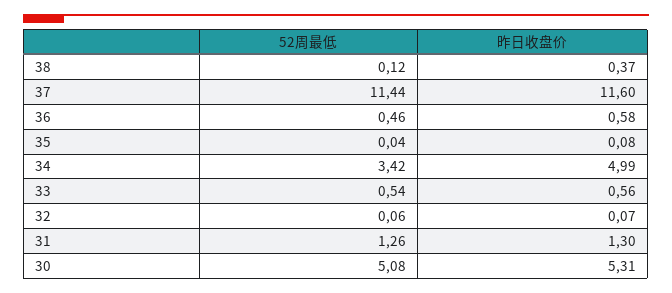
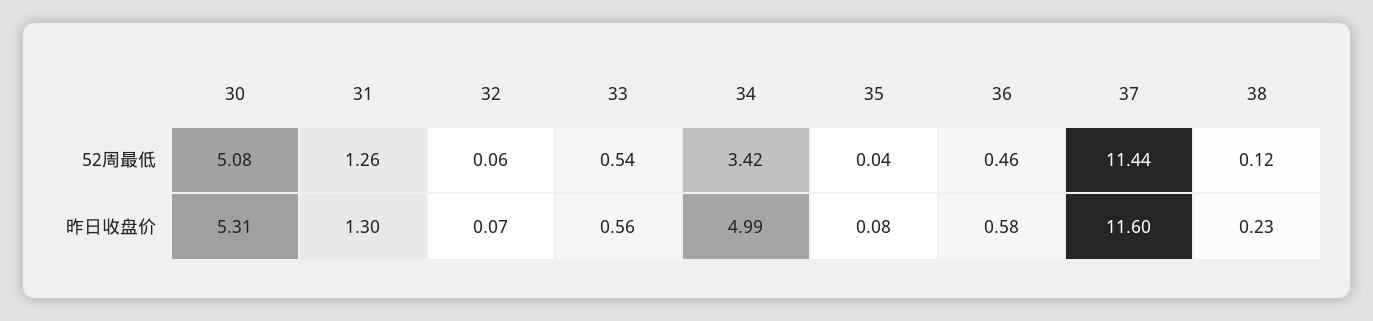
昨日收盘价, 38: 0.37 -> 0.23

